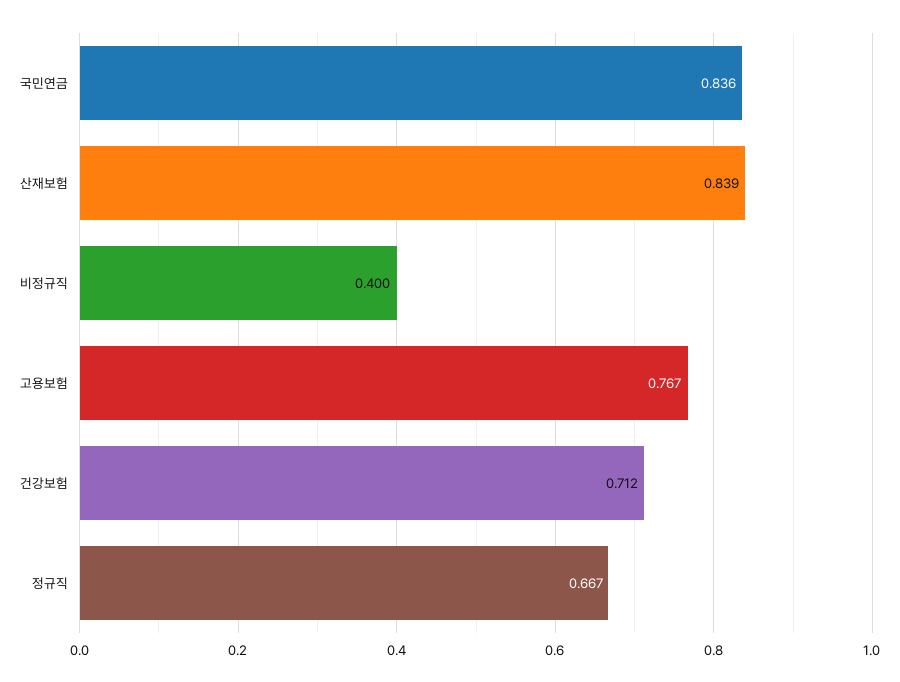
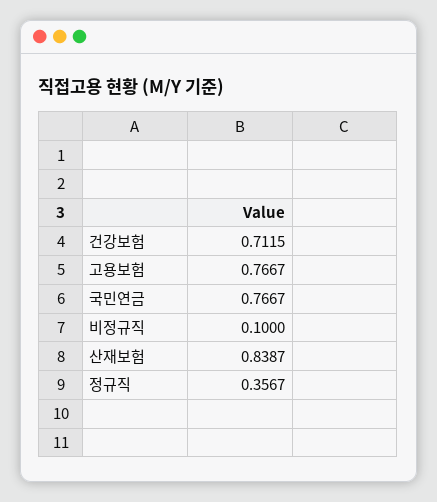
국민연금: 0.836 -> 0.7667
비정규직: 0.4 -> 0.1
정규직: 0.667 -> 0.3567

